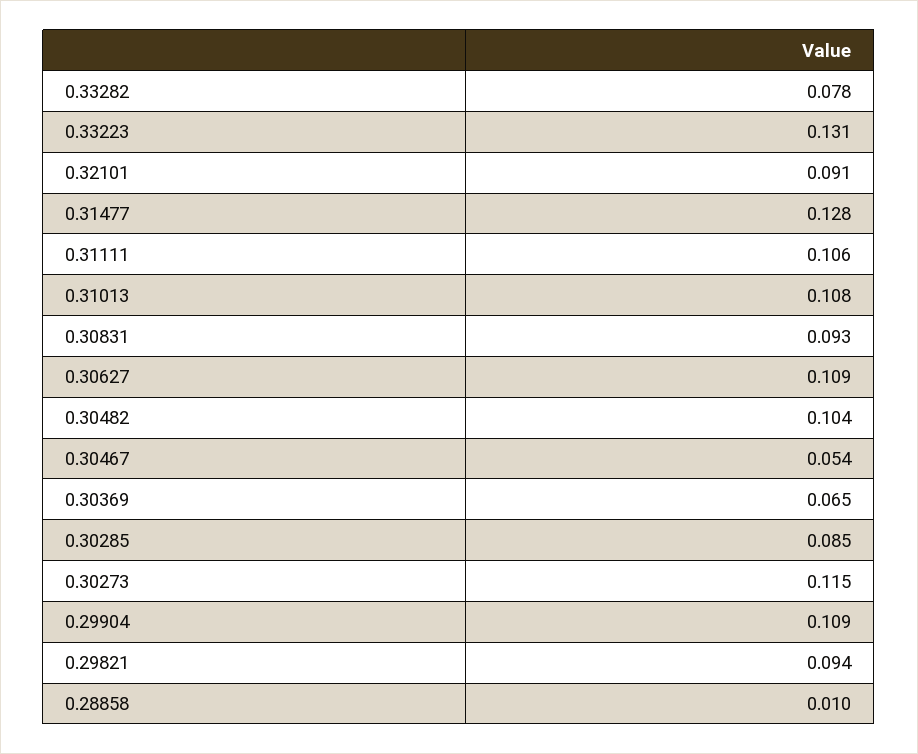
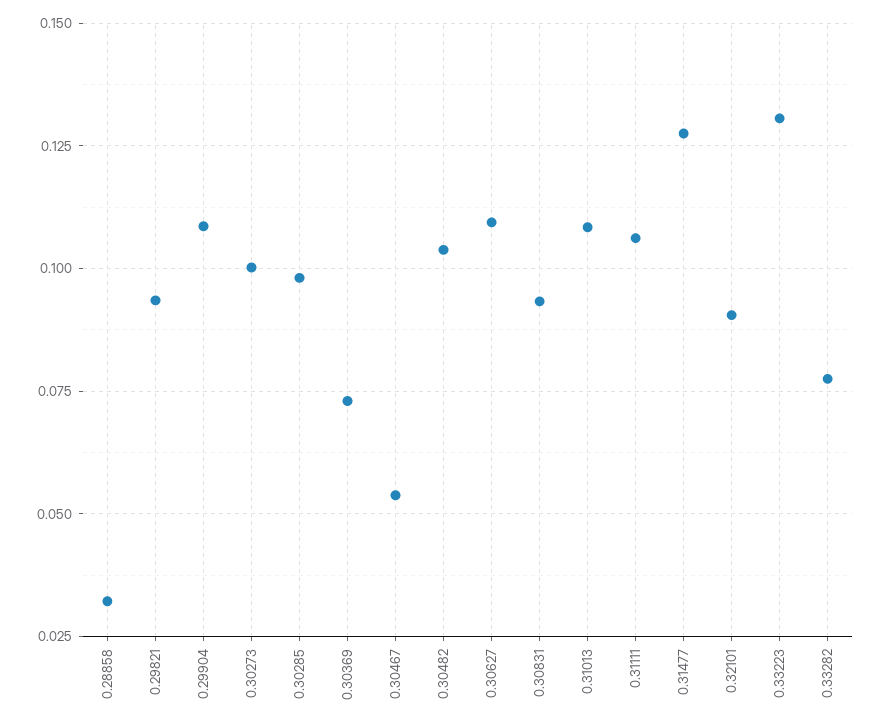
0.30369: 0.065 -> 0.0725
0.30285: 0.085 -> 0.0975
0.30273: 0.115 -> 0.1
0.28858: 0.01 -> 0.0325

